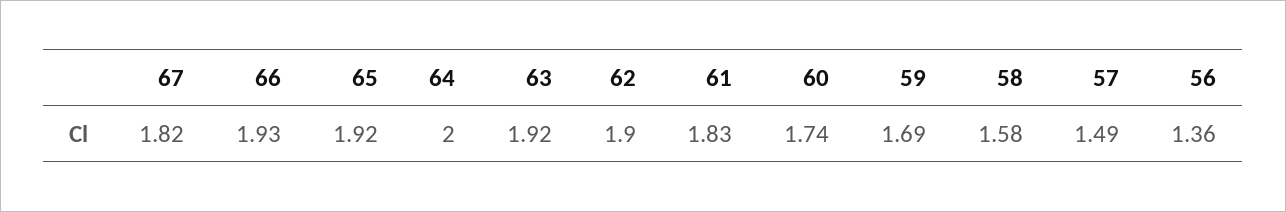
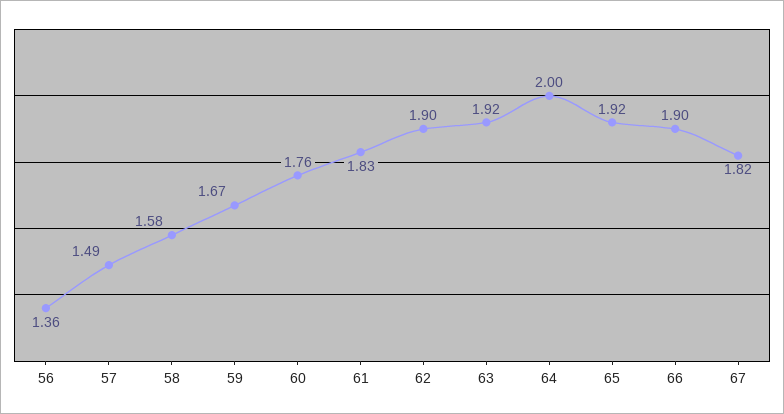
66: 1.93 -> 1.9
60: 1.74 -> 1.76
59: 1.69 -> 1.67

